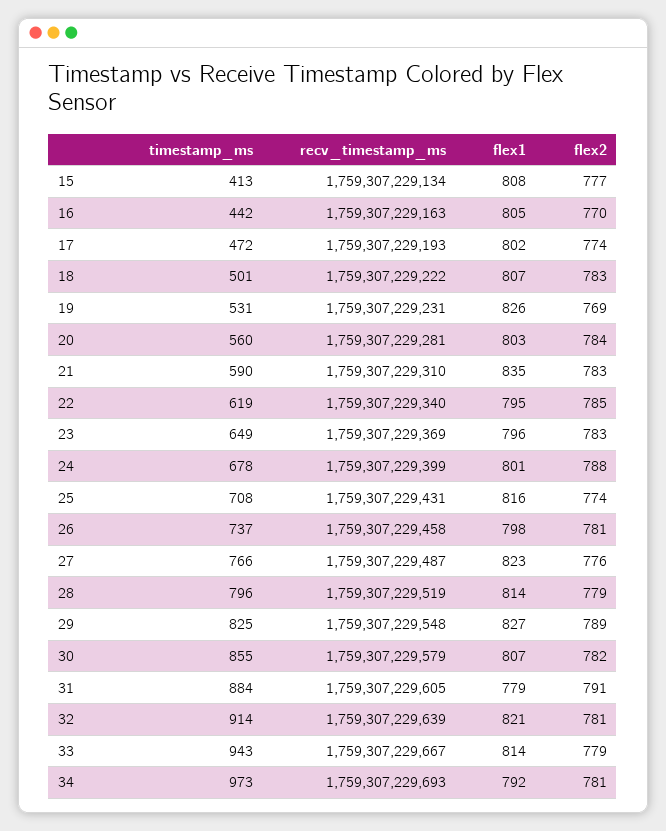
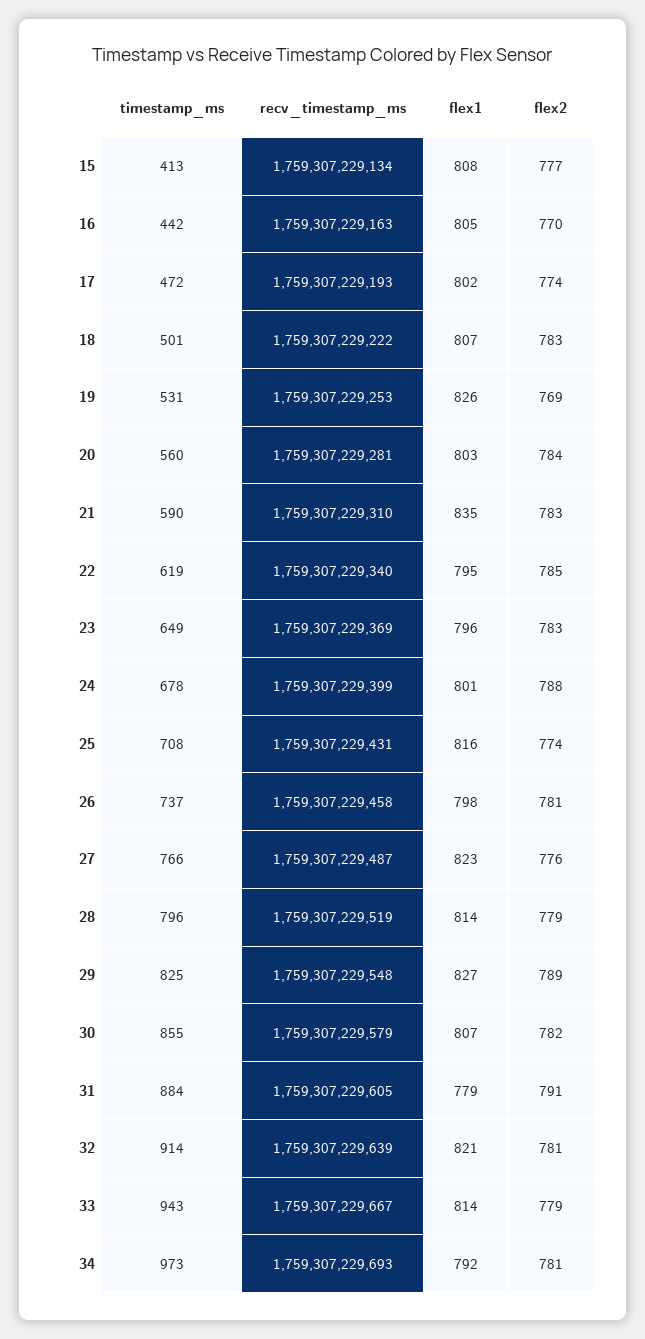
recv_timestamp_ms, 19: 1759307229231 -> 1759307229253

